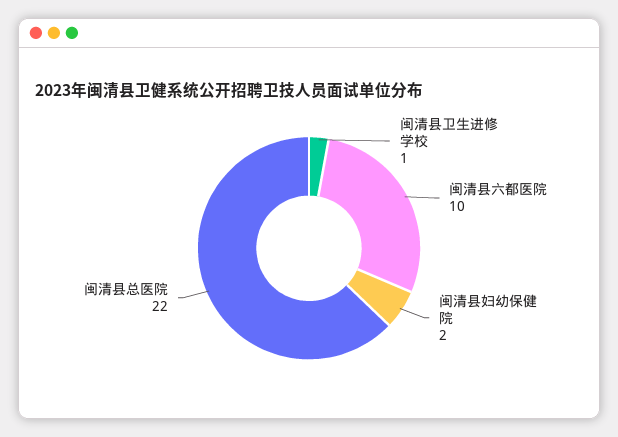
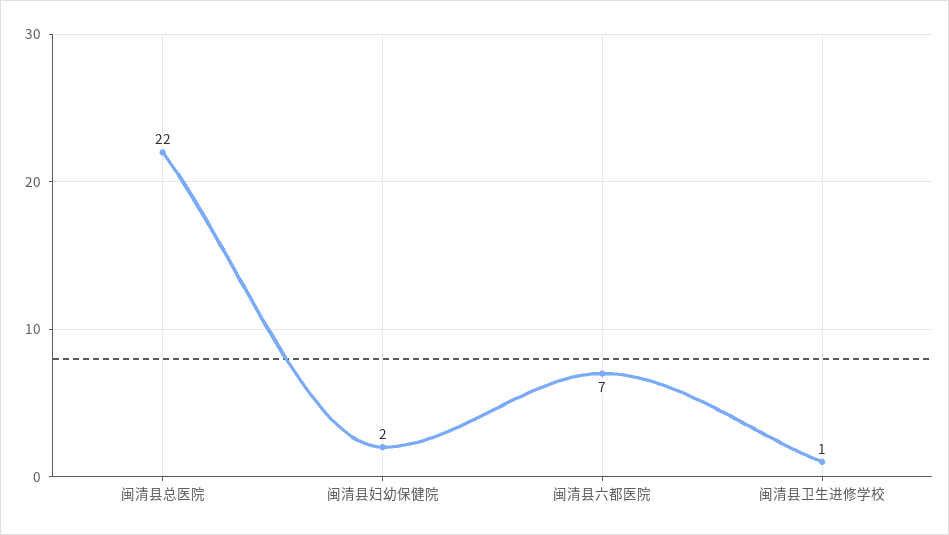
闽清县六都医院: 10 -> 7

